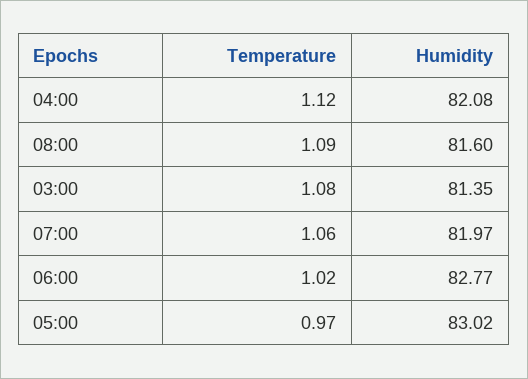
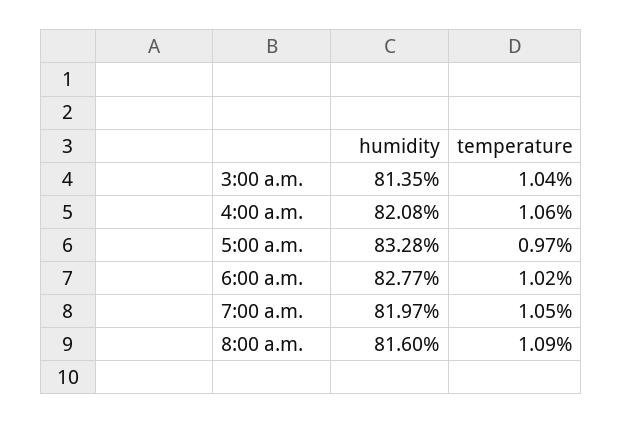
Temperature, 04:00: 1.12 -> 1.06
Temperature, 03:00: 1.08 -> 1.04
Temperature, 07:00: 1.06 -> 1.05
Humidity, 05:00: 83.02 -> 83.28

